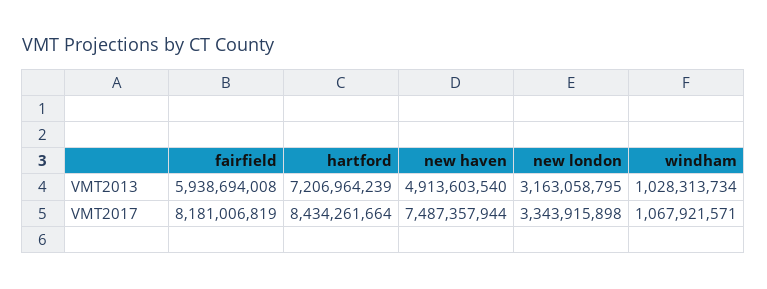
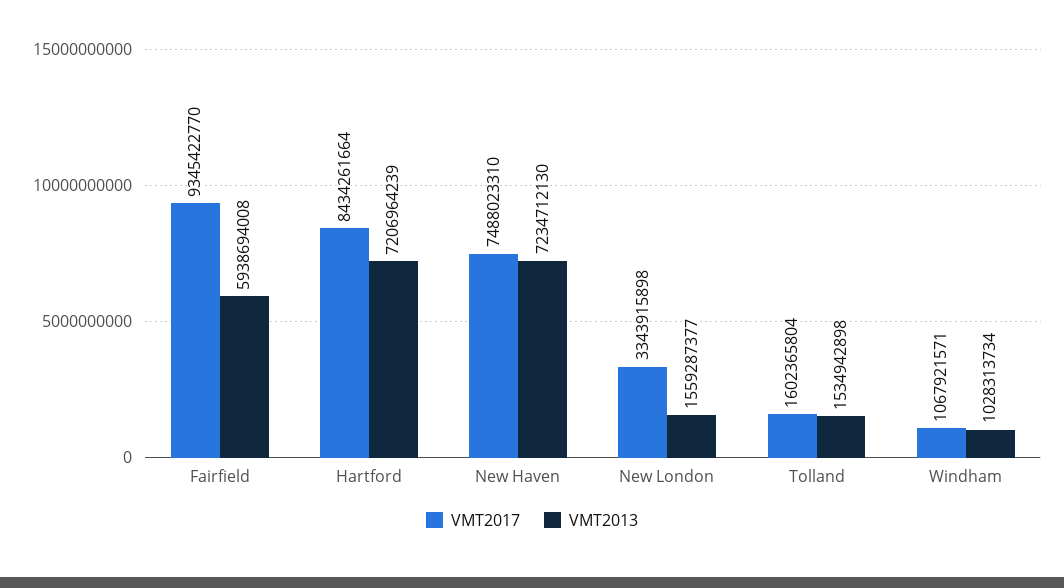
VMT2013, new haven: 4913603540 -> 7234712130
VMT2013, new london: 3163058795 -> 1559287377
VMT2017, fairfield: 8181006819 -> 9345422770
VMT2017, new haven: 7487357944 -> 7488023310
VMT2017, Tolland: none -> 1602365804
VMT2013, Tolland: none -> 1534942898

